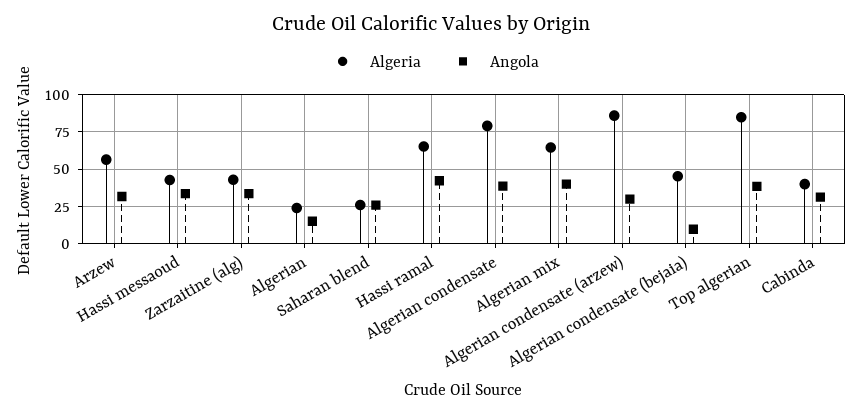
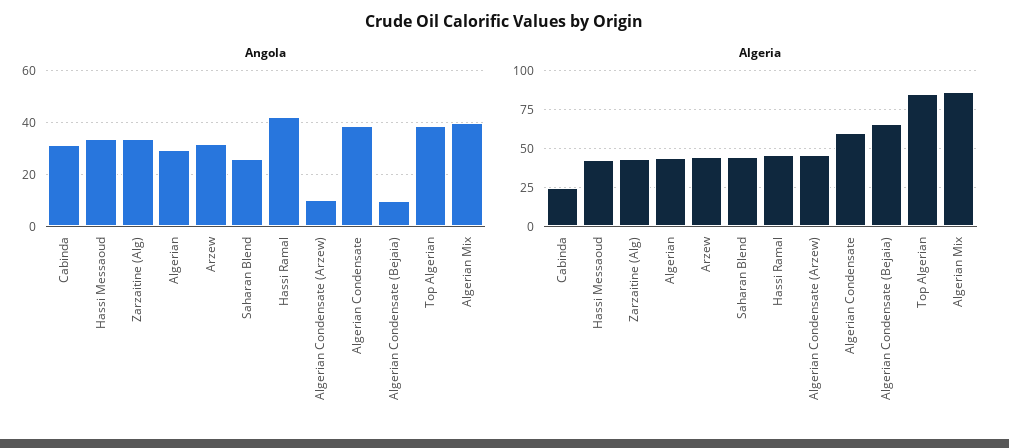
Algeria, Arzew: 55 -> 45
Algeria, Algerian: 25 -> 45
Angola, Algerian: 15 -> 30
Algeria, Saharan blend: 25 -> 45
Algeria, Hassi ramal: 65 -> 45
Algeria, Algerian condensate: 80 -> 60
Algeria, Algerian mix: 65 -> 85
Algeria, Algerian condensate (arzew): 85 -> 45
Angola, Algerian condensate (arzew): 30 -> 10
Algeria, Algerian condensate (bejaia): 45 -> 65
Algeria, Cabinda: 40 -> 25

